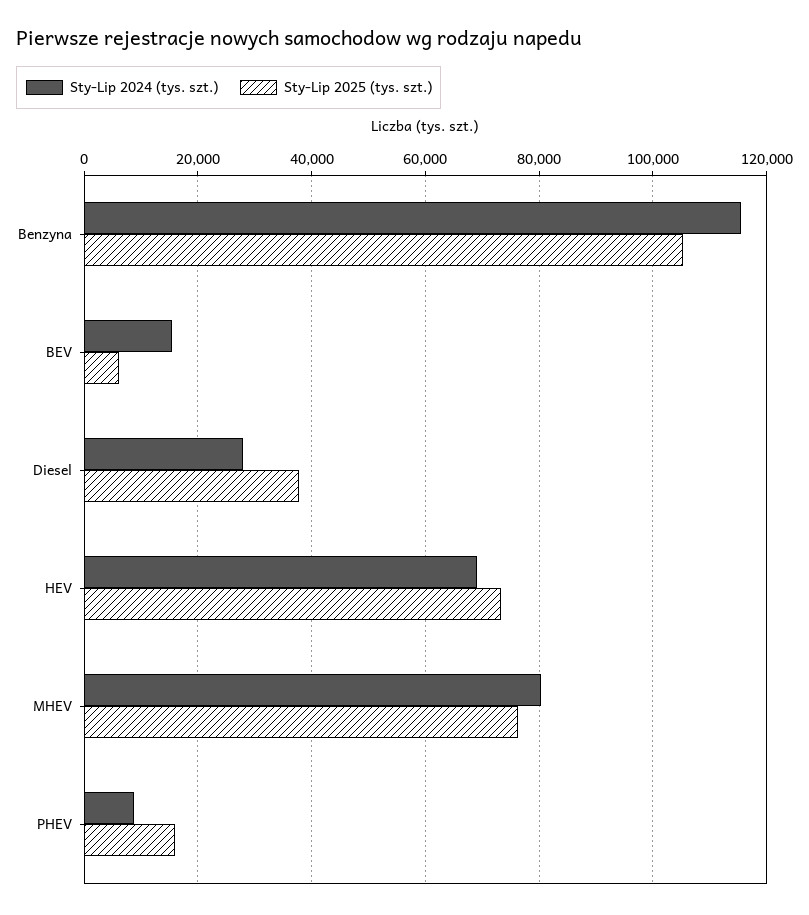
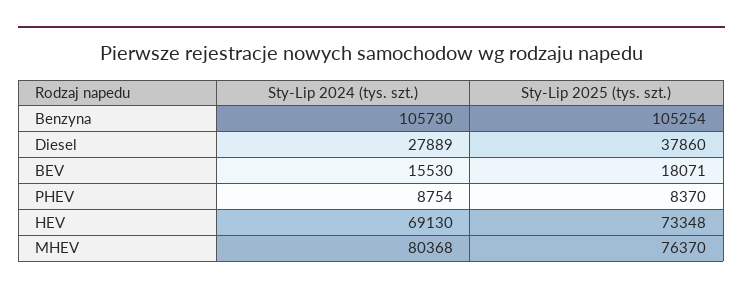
Sty-Lip 2024 (tys. szt.), Benzyna: 116000 -> 105730
Sty-Lip 2025 (tys. szt.), BEV: 6000 -> 18071
Sty-Lip 2025 (tys. szt.), PHEV: 16000 -> 8370

